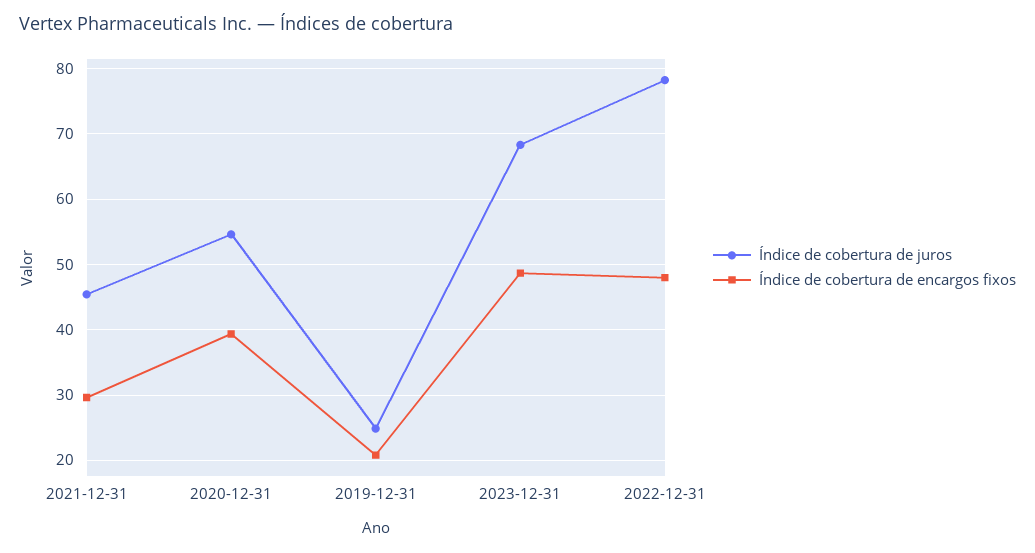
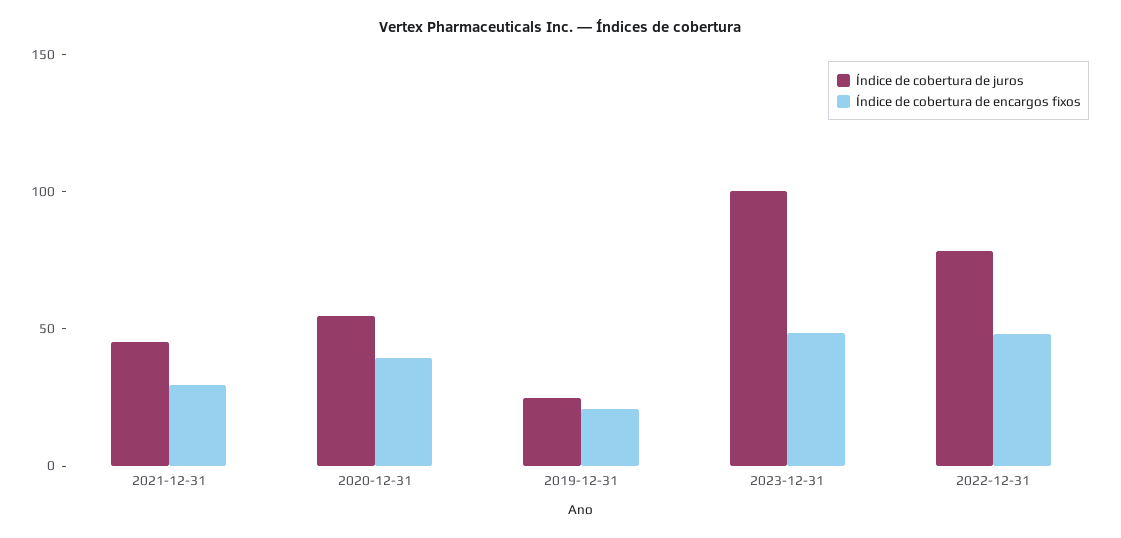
Índice de cobertura de juros, 2023-12-31: 68 -> 100

